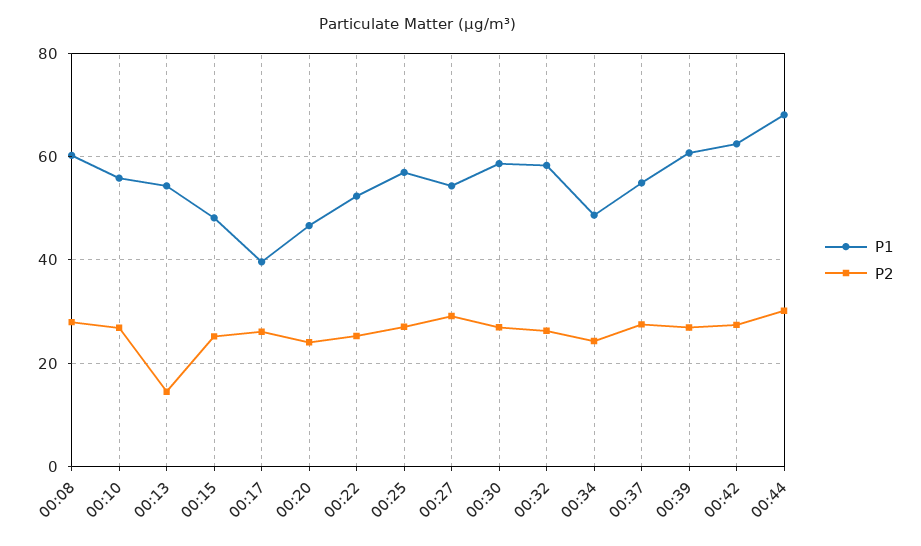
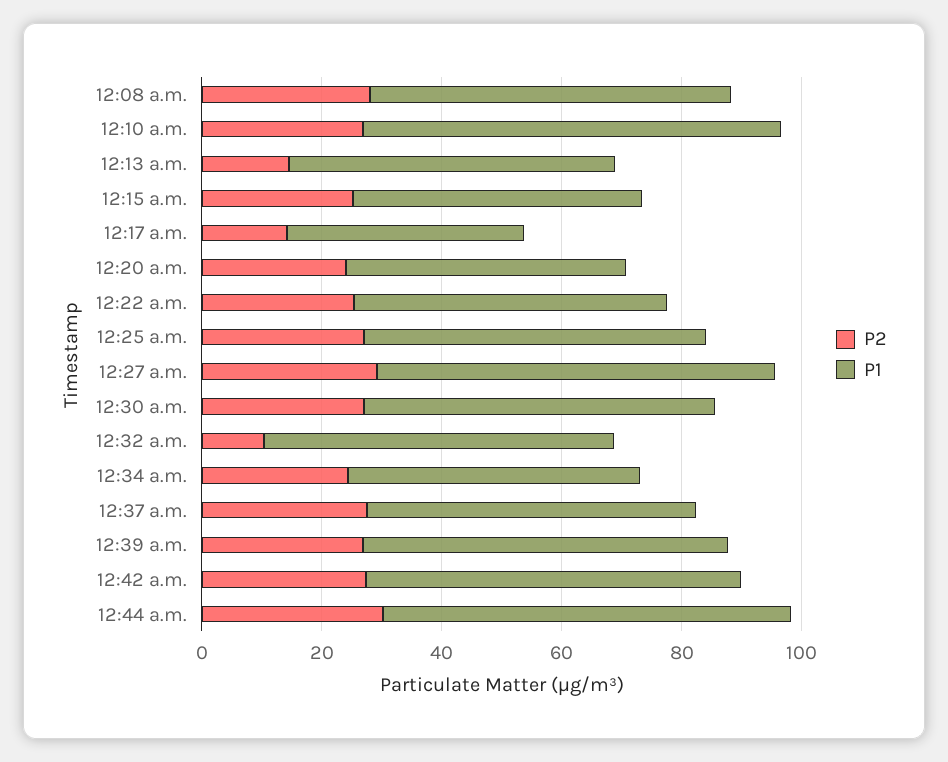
P1, 00:10: 56 -> 70
P2, 00:17: 26 -> 15
P1, 00:27: 54 -> 65
P2, 00:32: 26 -> 10

